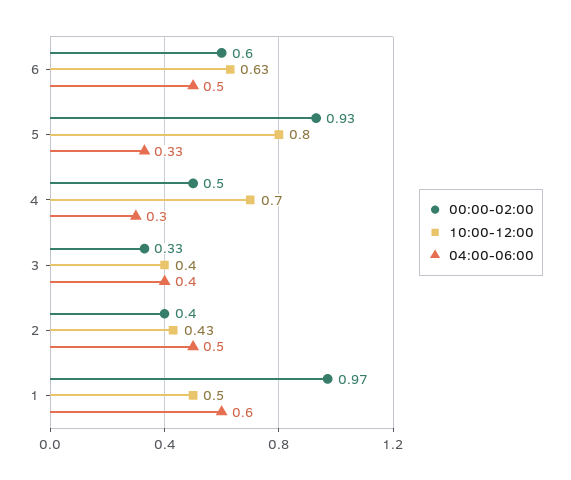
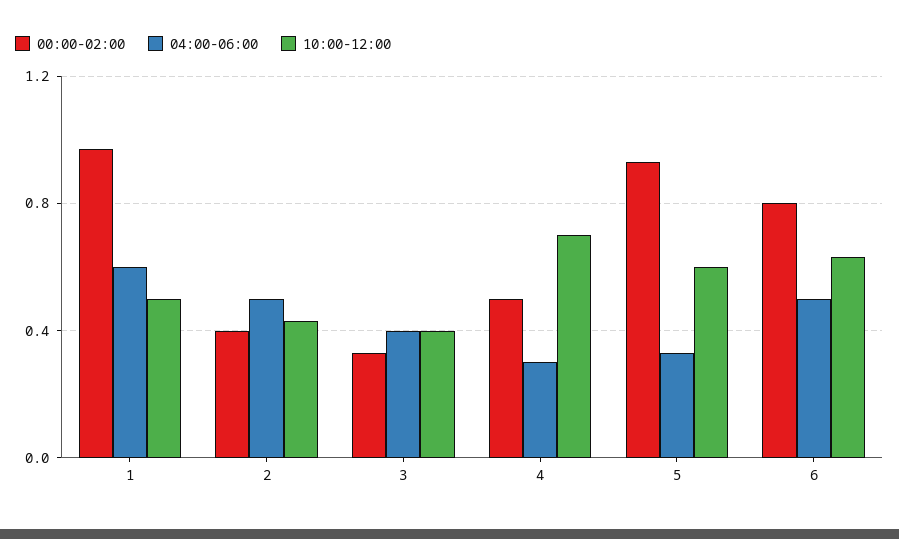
00:00-02:00, 6: 0.6 -> 0.8
10:00-12:00, 5: 0.8 -> 0.6

